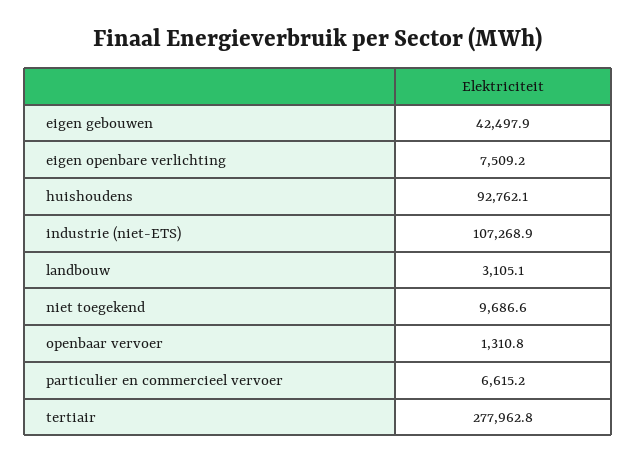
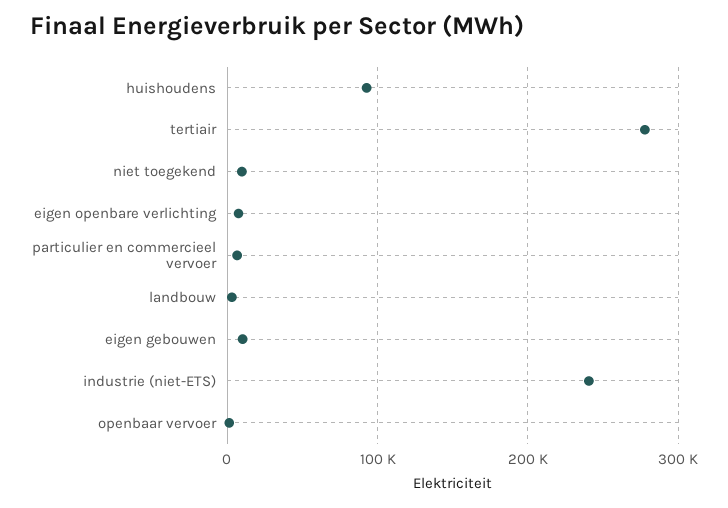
eigen gebouwen: 42497.9 -> 10000
industrie (niet-ETS): 107268.9 -> 240000

